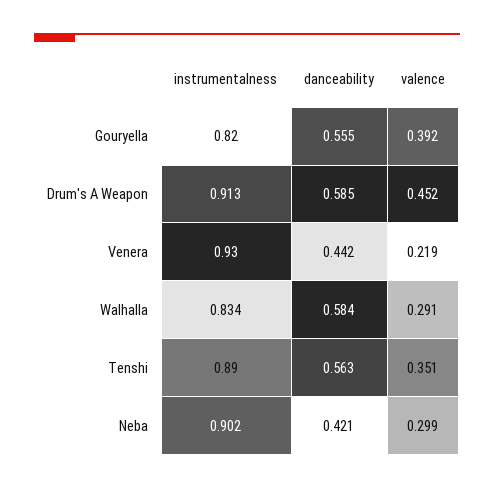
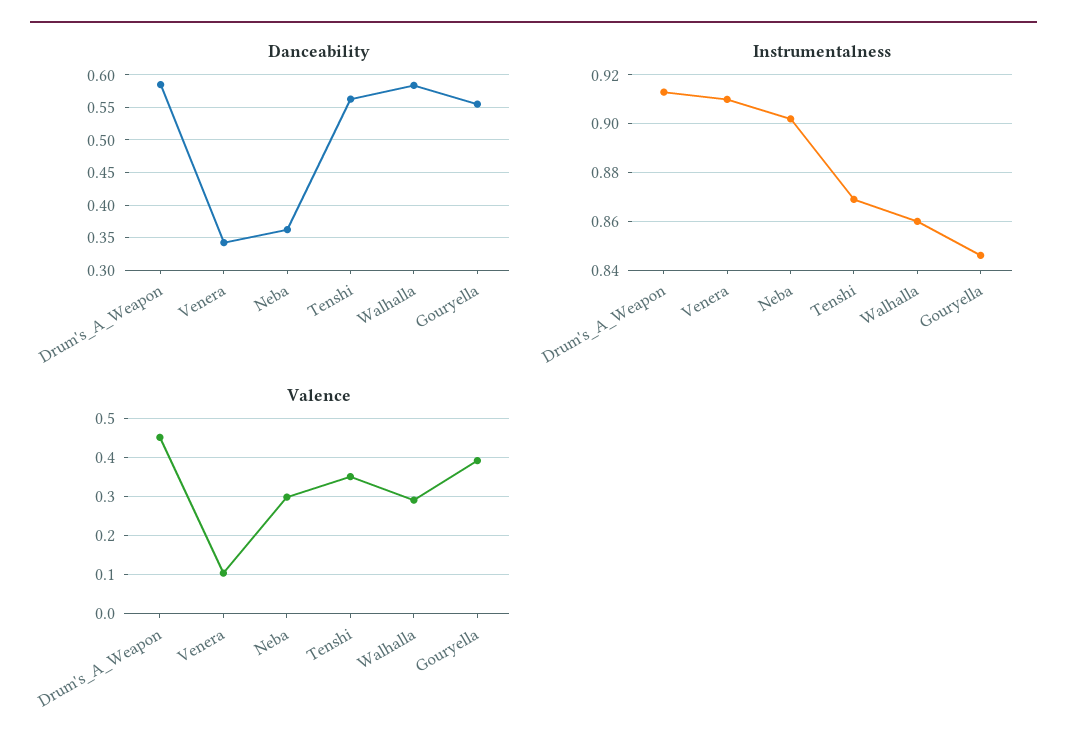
instrumentalness, Gouryella: 0.82 -> 0.845
instrumentalness, Venera: 0.93 -> 0.91
danceability, Venera: 0.442 -> 0.34
valence, Venera: 0.219 -> 0.1
instrumentalness, Walhalla: 0.834 -> 0.86
instrumentalness, Tenshi: 0.89 -> 0.87
danceability, Neba: 0.421 -> 0.36

